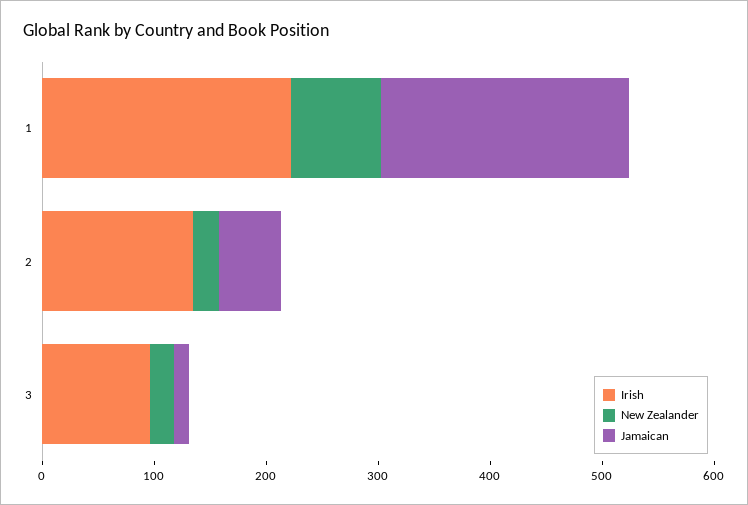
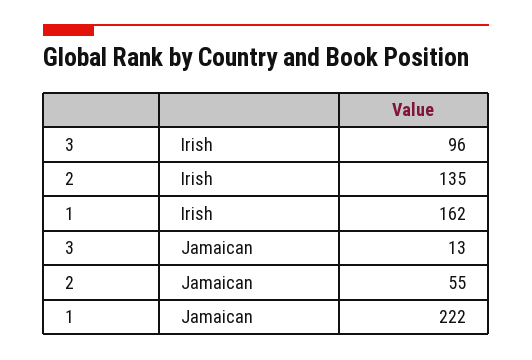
Irish, 1: 220 -> 162
New Zealander, 1: 80 -> none
New Zealander, 2: 20 -> none
New Zealander, 3: 20 -> none

